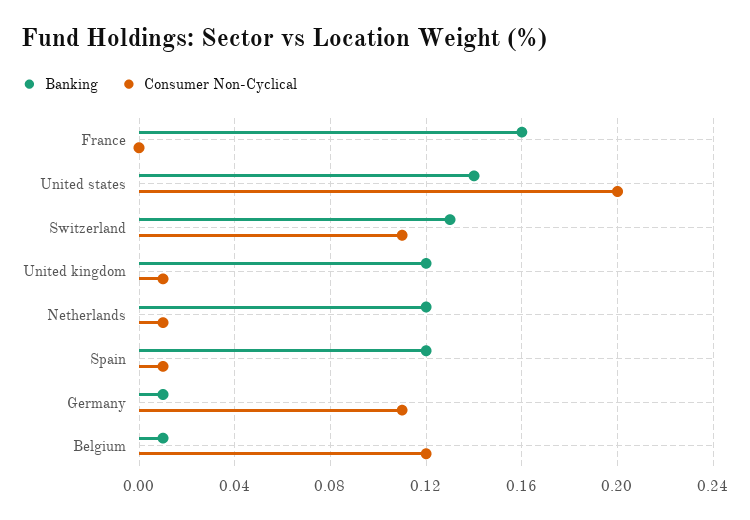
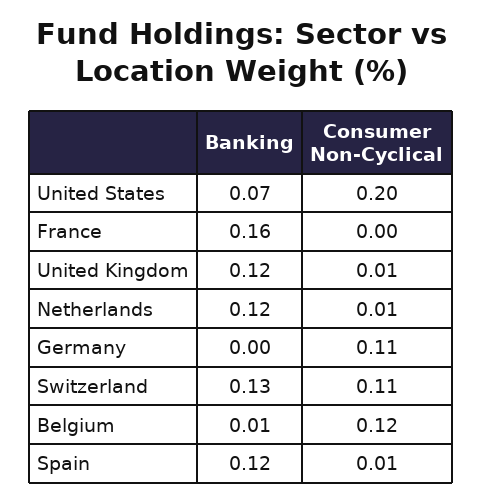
Banking, United states: 0.14 -> 0.07
Banking, Germany: 0.01 -> 0

